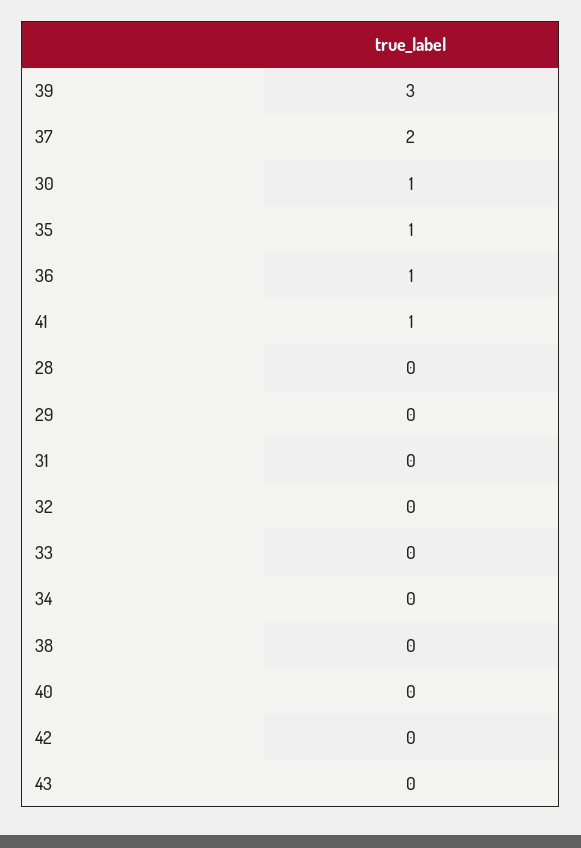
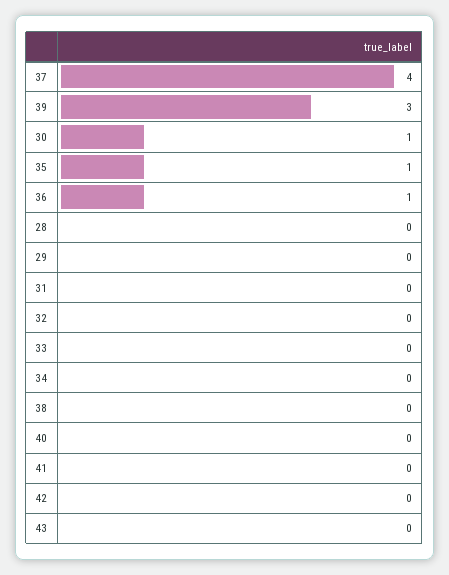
37: 2 -> 4
41: 1 -> 0

